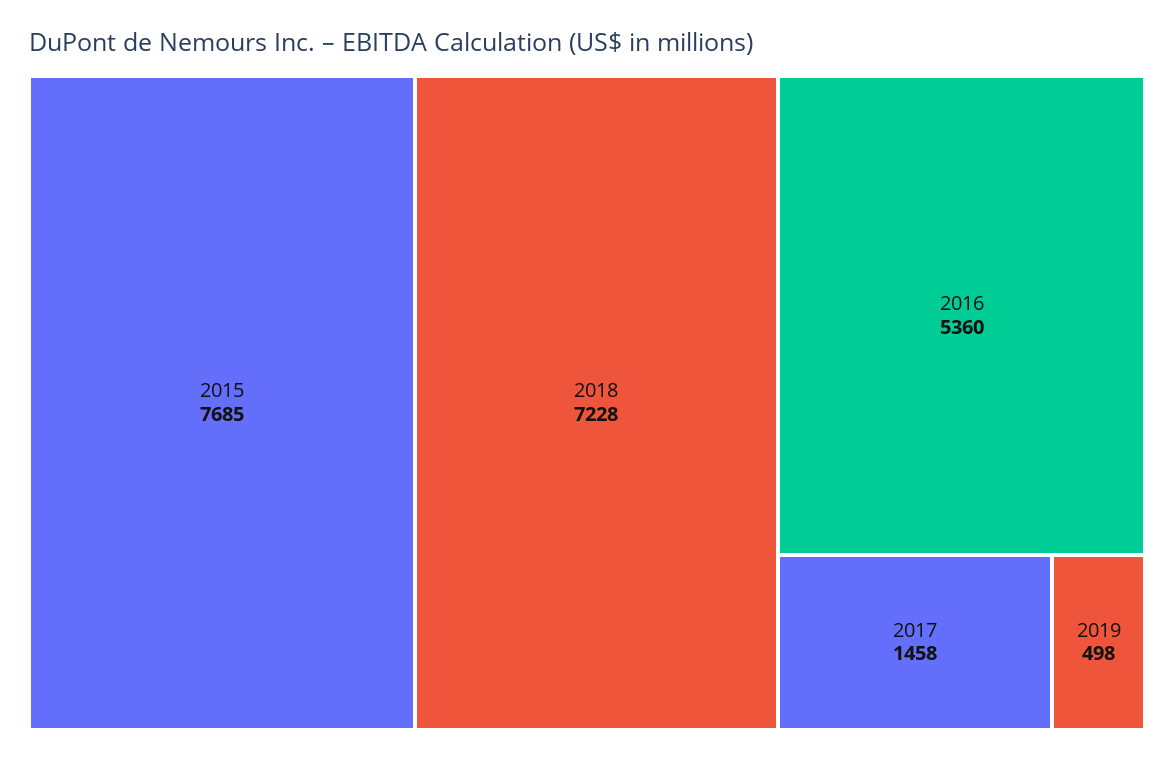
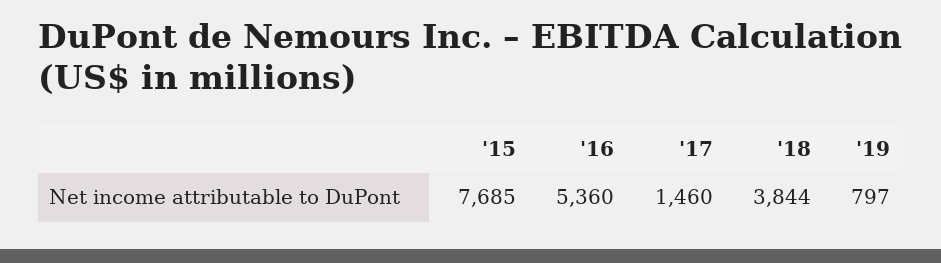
2018: 7228 -> 3844
2017: 1458 -> 1460
2019: 498 -> 797

